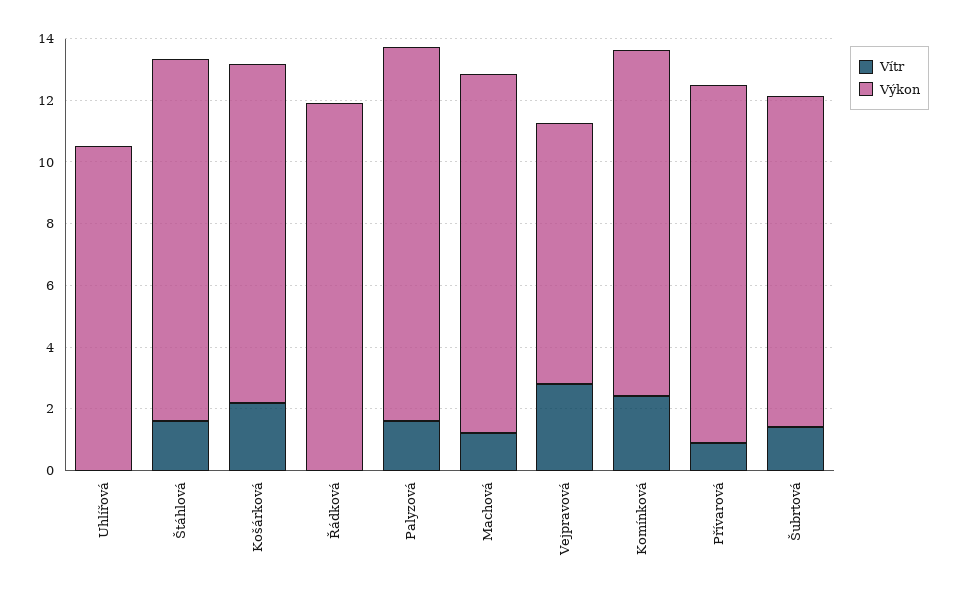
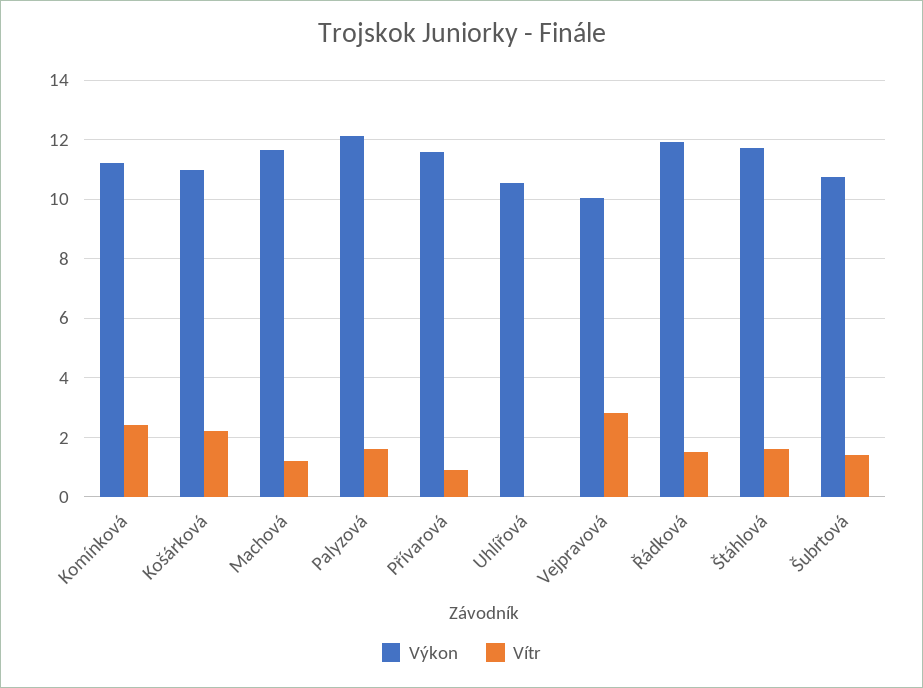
Vítr, Řádková: 0 -> 1.5
Výkon, Vejpravová: 8.5 -> 10

